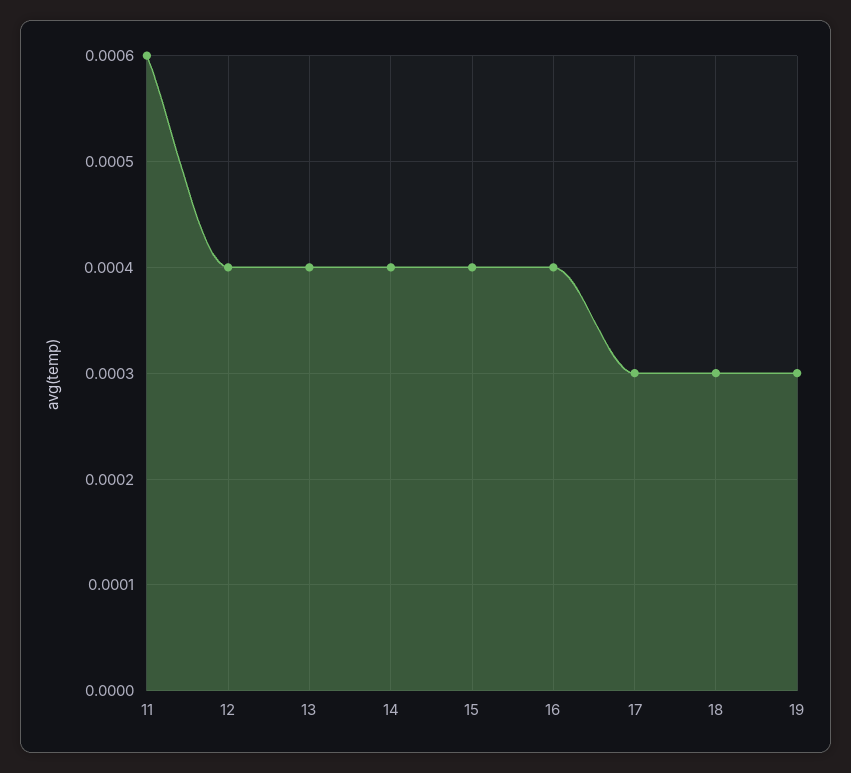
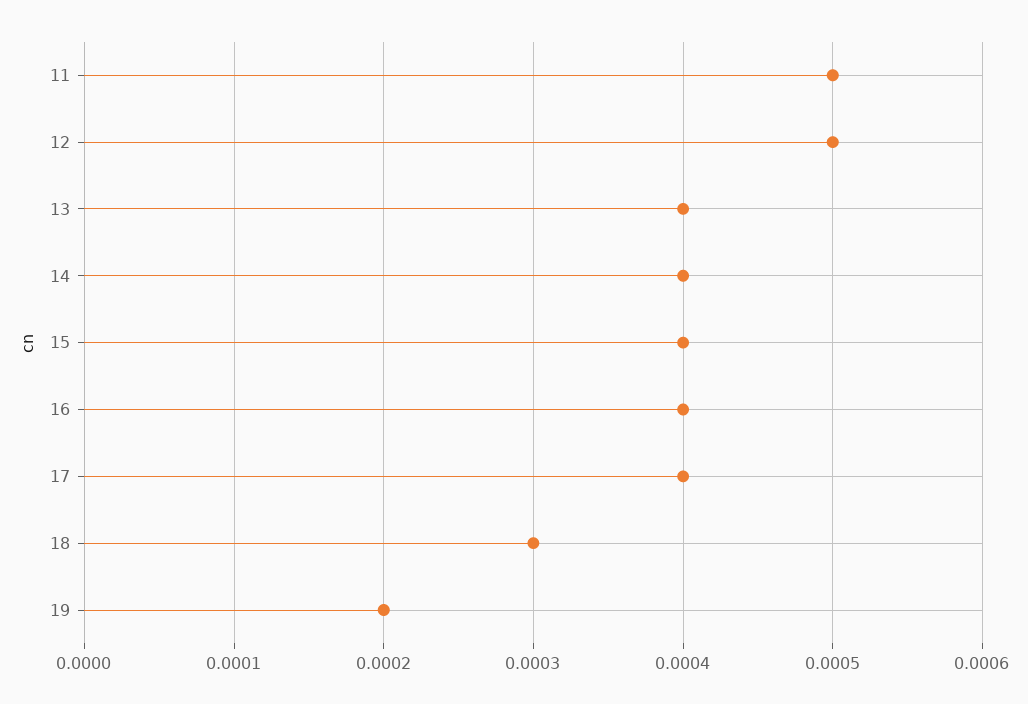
11: 0.0006 -> 0.0005
12: 0.0004 -> 0.0005
17: 0.0003 -> 0.0004
19: 0.0003 -> 0.0002

